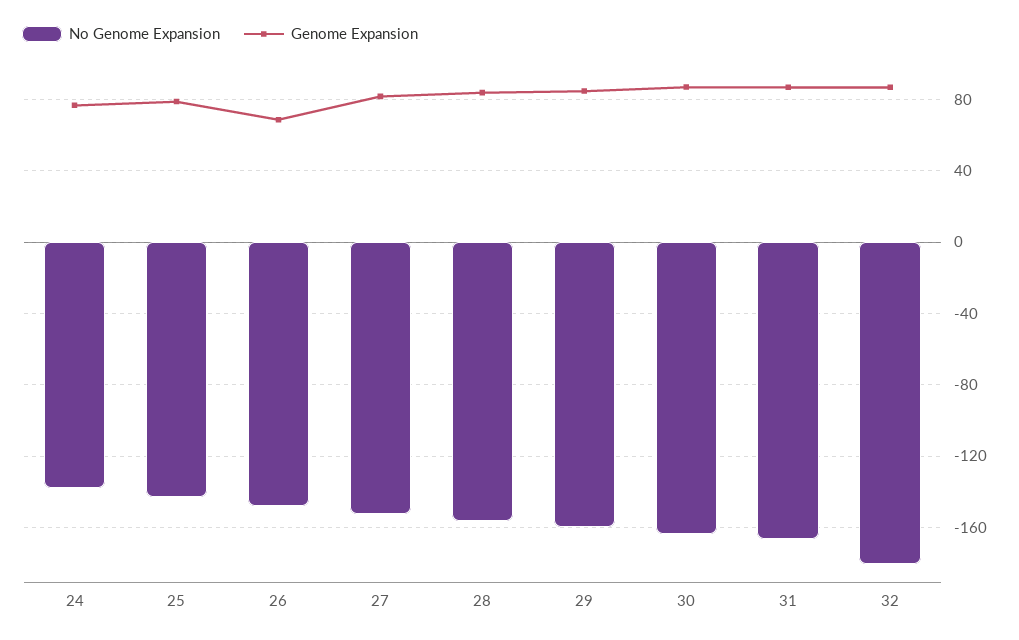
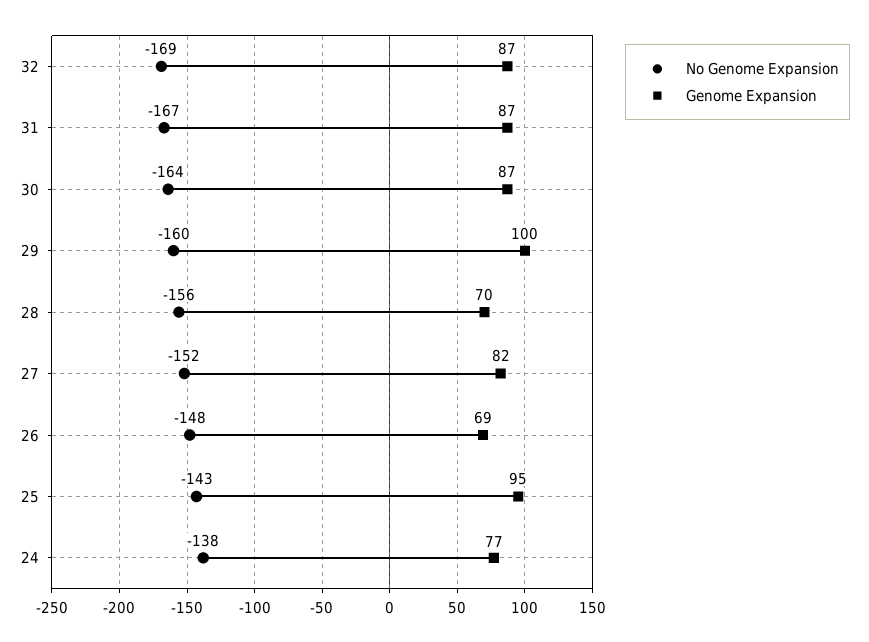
Genome Expansion, 25: 80 -> 95
Genome Expansion, 28: 85 -> 70
Genome Expansion, 29: 85 -> 100
No Genome Expansion, 32: -180 -> -169

